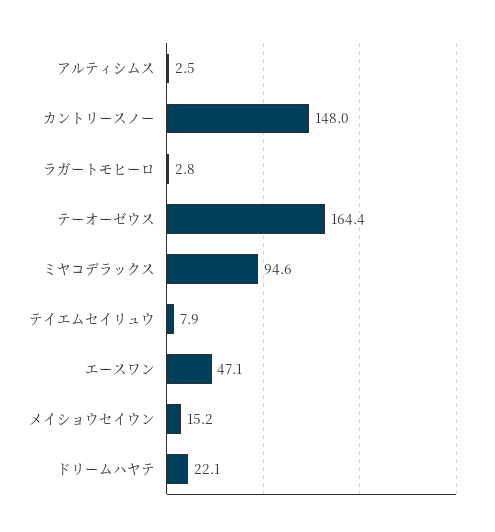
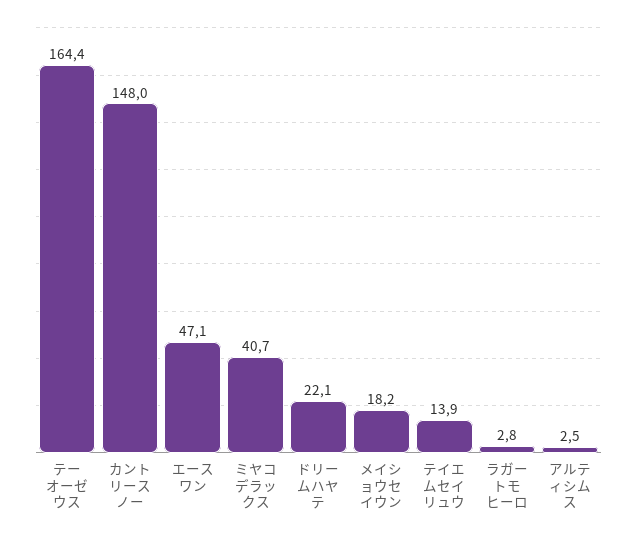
ミヤコデラックス: 94.6 -> 40.7
テイエムセイリュウ: 7.9 -> 13.9
メイショウセイウン: 15.2 -> 18.2

